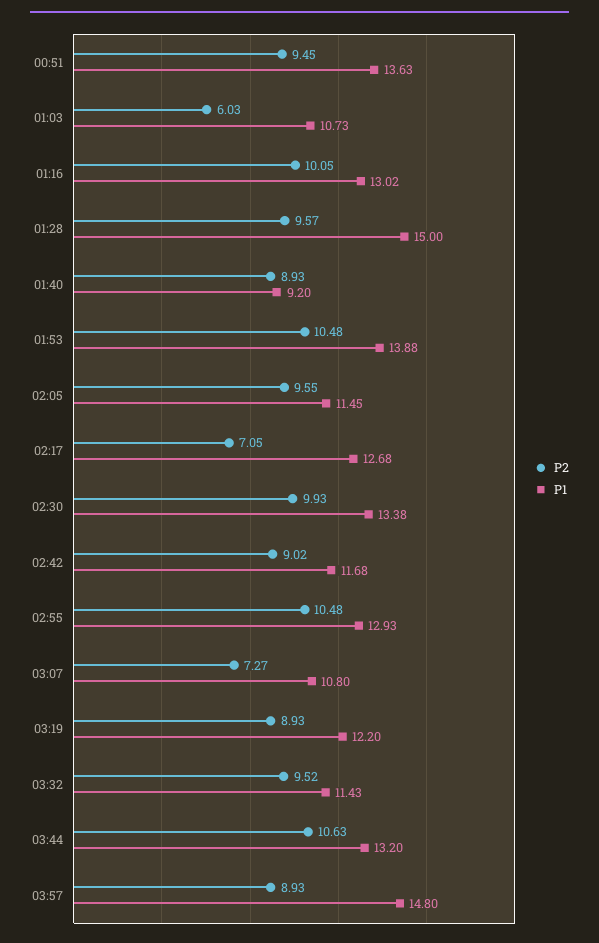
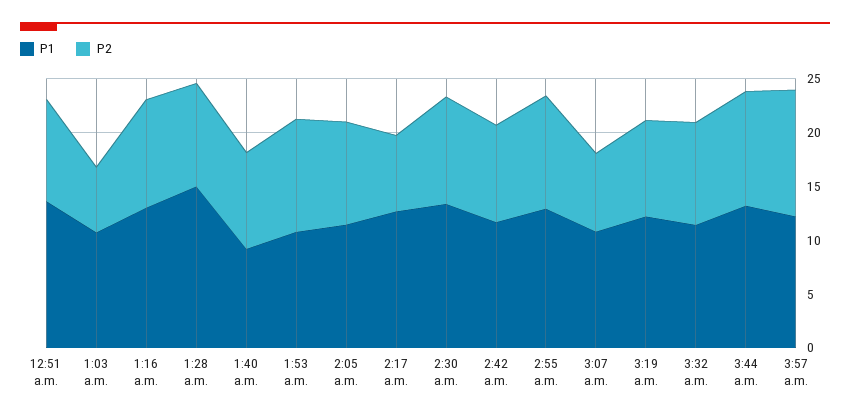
P1, 01:53: 13.88 -> 11
P2, 03:57: 8.93 -> 12
P1, 03:57: 14.8 -> 12

